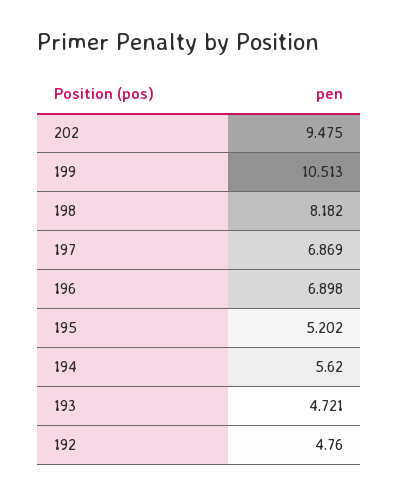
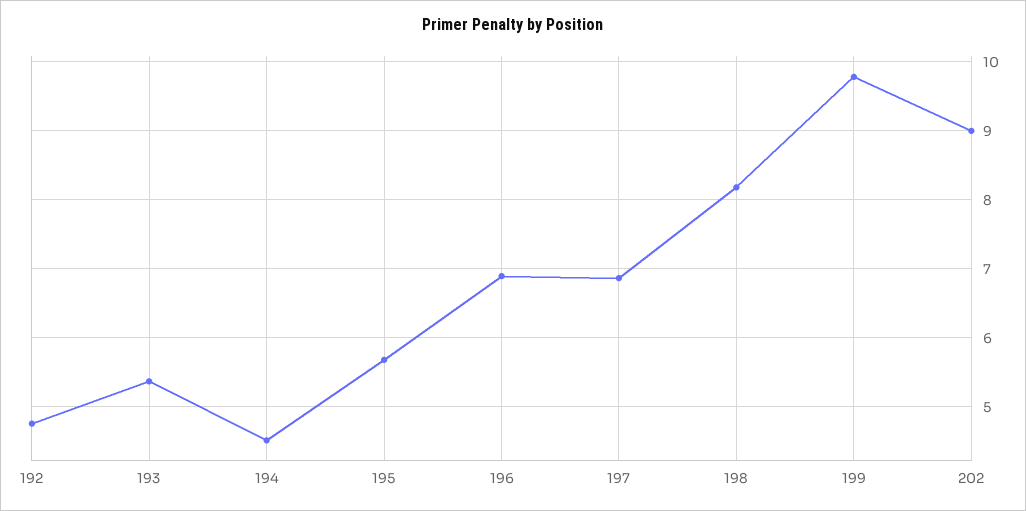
202: 9.475 -> 9
199: 10.513 -> 9.8
195: 5.202 -> 5.7
194: 5.62 -> 4.5
193: 4.721 -> 5.4

